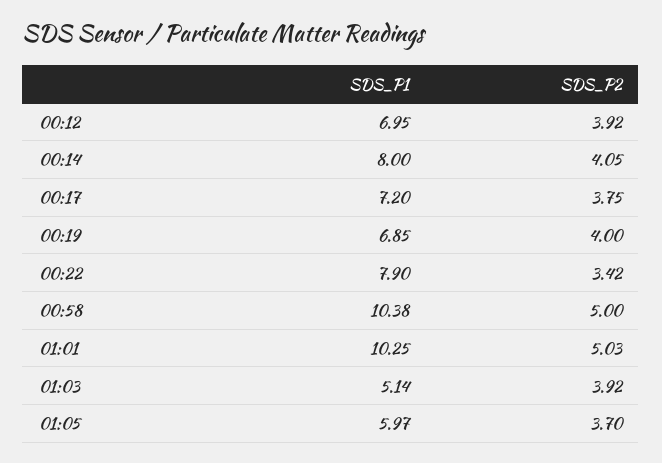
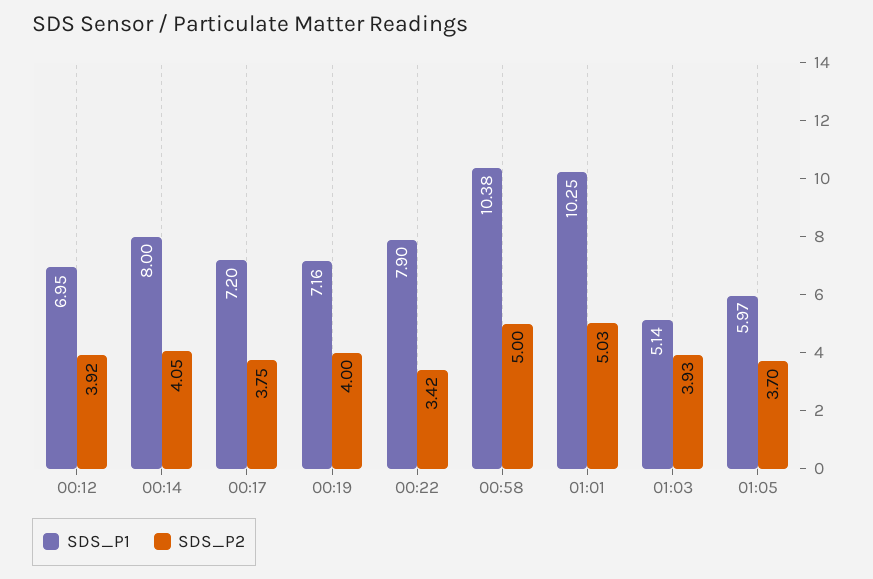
SDS_P1, 00:19: 6.85 -> 7.16
SDS_P2, 01:03: 3.92 -> 3.93

